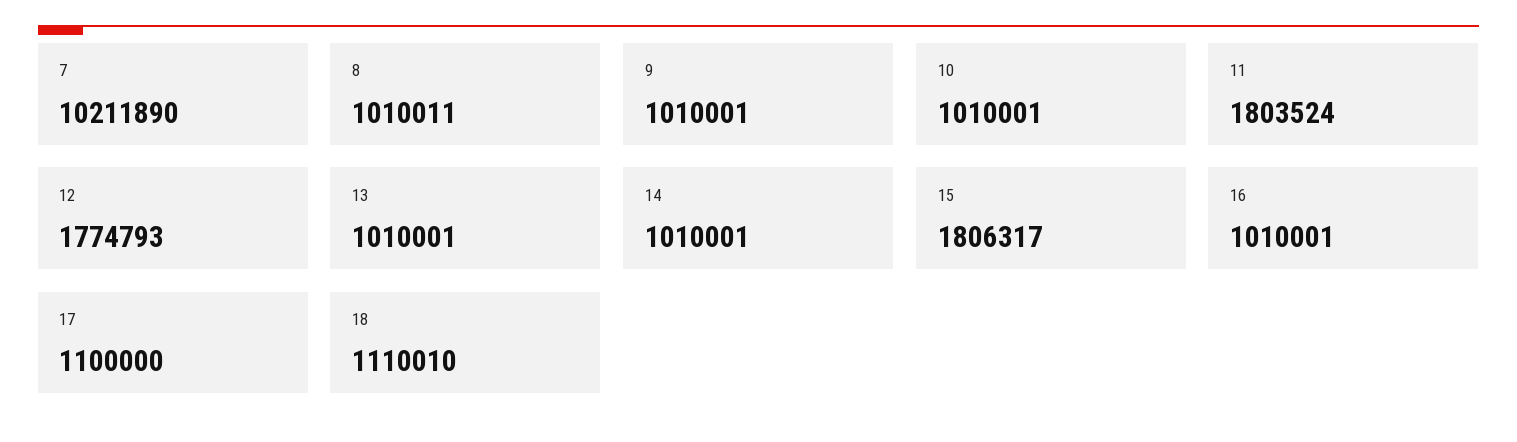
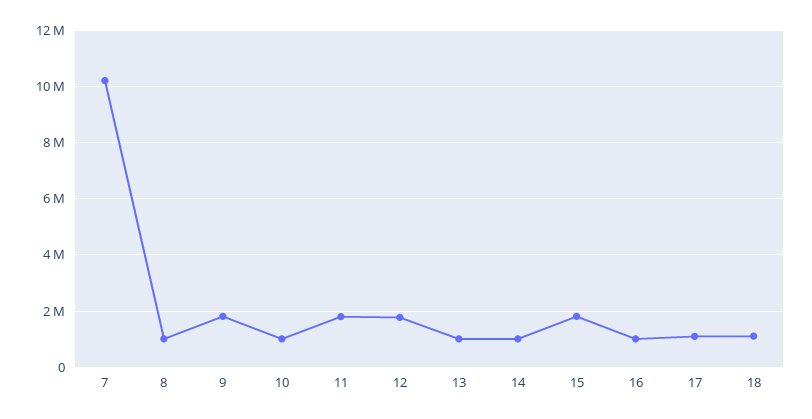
9: 1010001 -> 1750000

